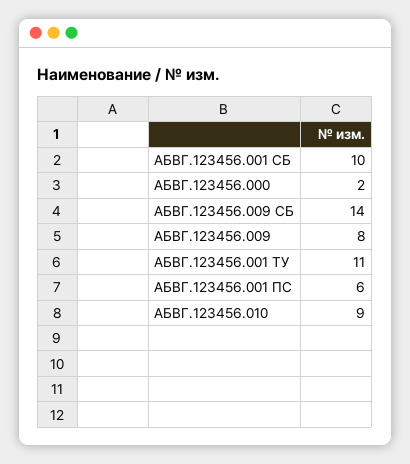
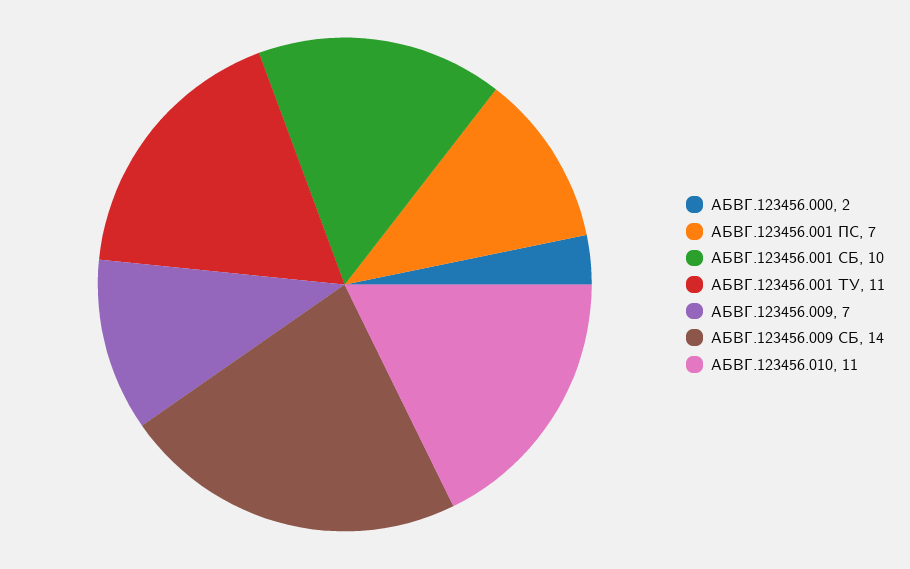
АБВГ.123456.009: 8 -> 7
АБВГ.123456.001 ПС: 6 -> 7
АБВГ.123456.010: 9 -> 11

